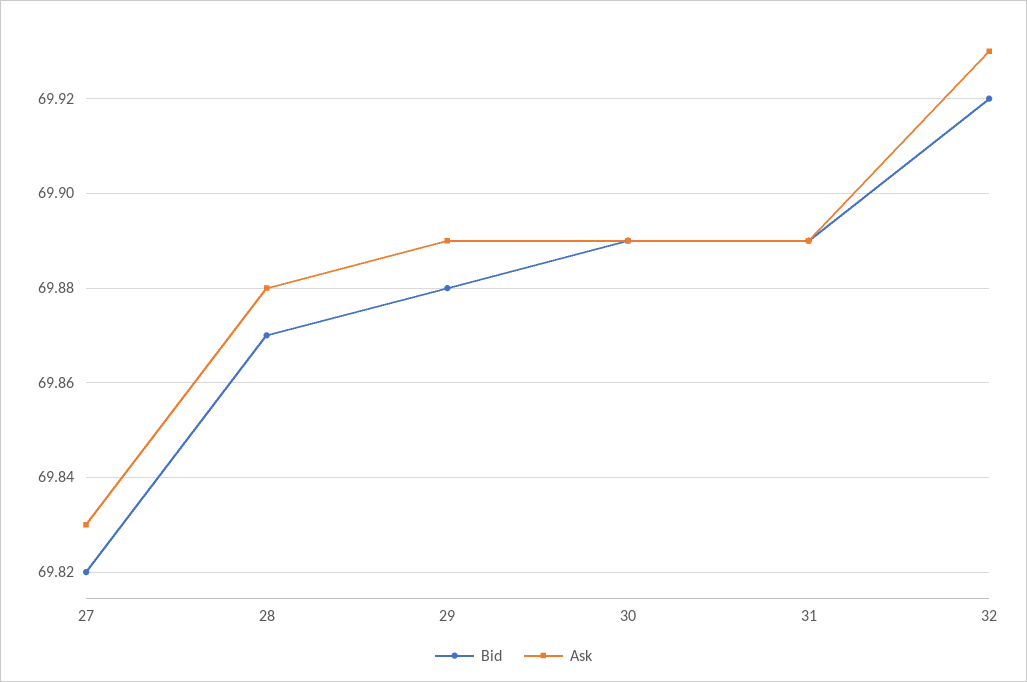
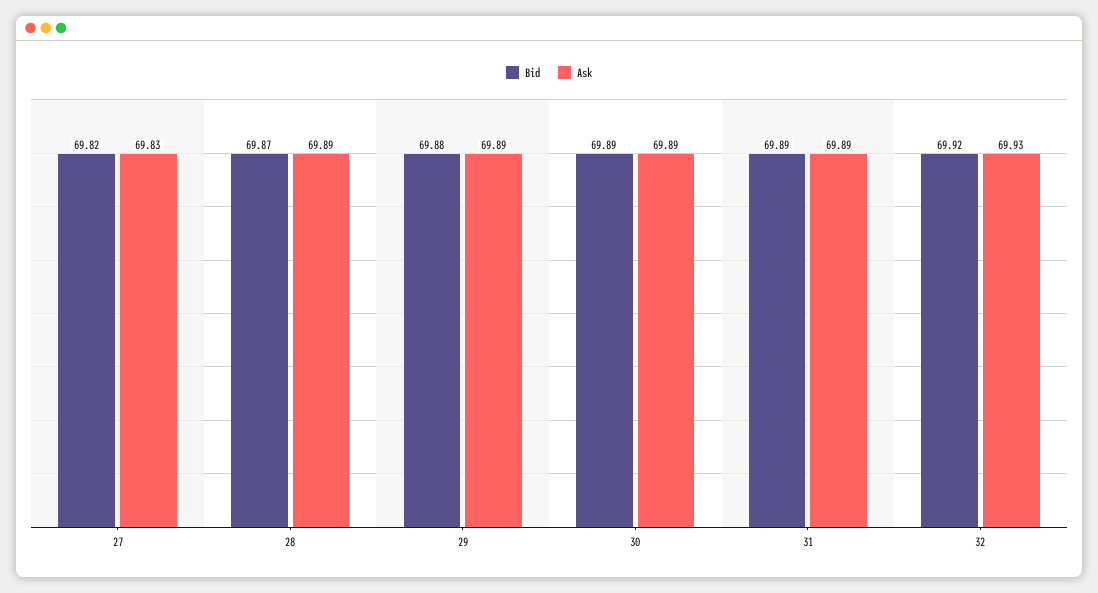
Ask, 28: 69.88 -> 69.89

